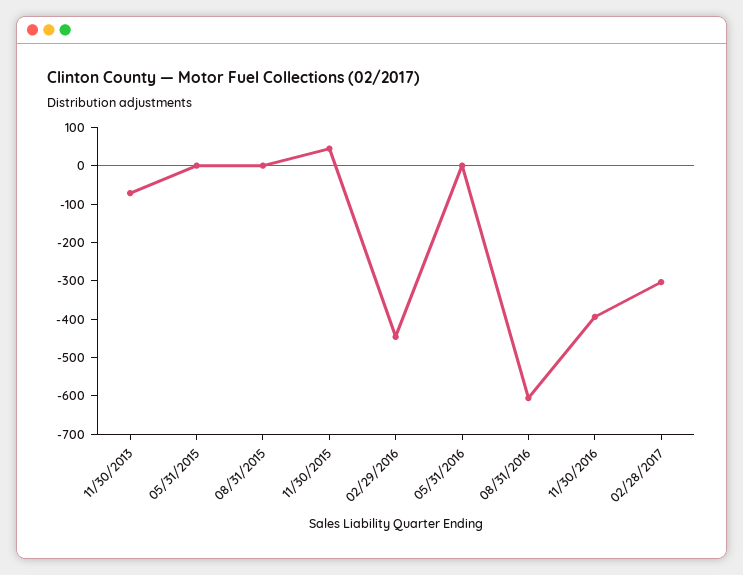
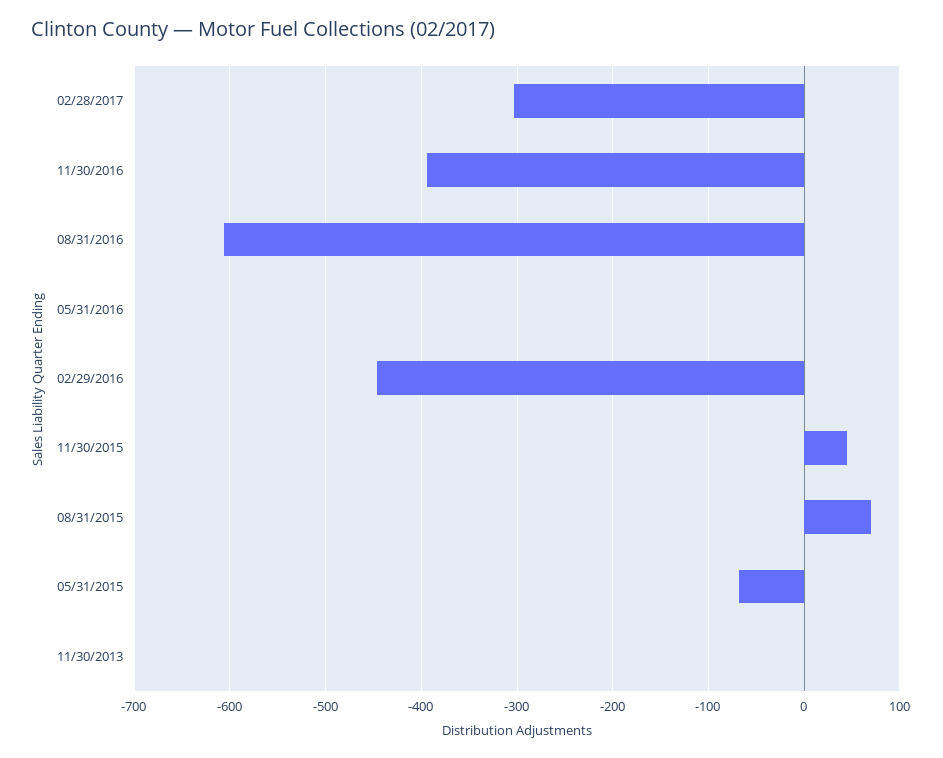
11/30/2013: -75 -> 0
05/31/2015: 0 -> -70
08/31/2015: 0 -> 70

